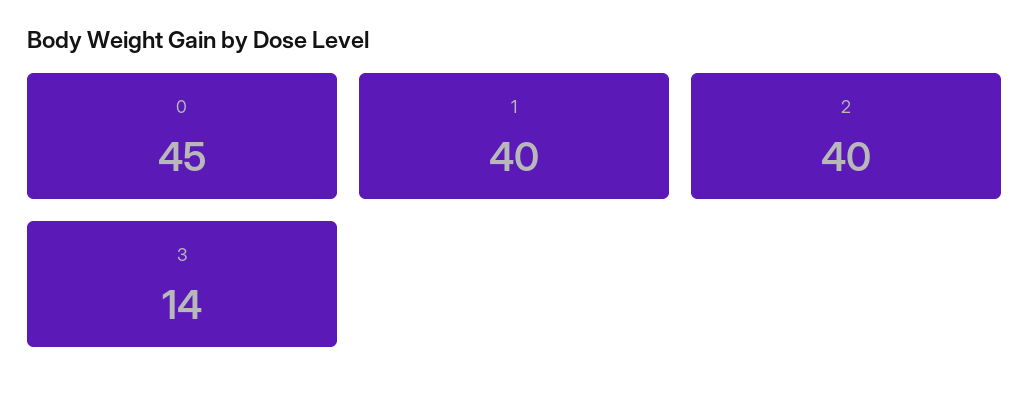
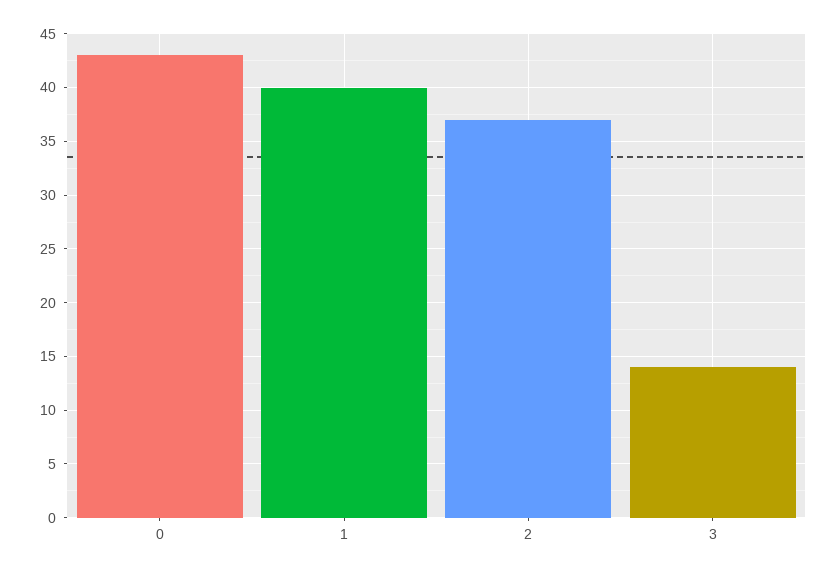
0: 45 -> 43
2: 40 -> 37

